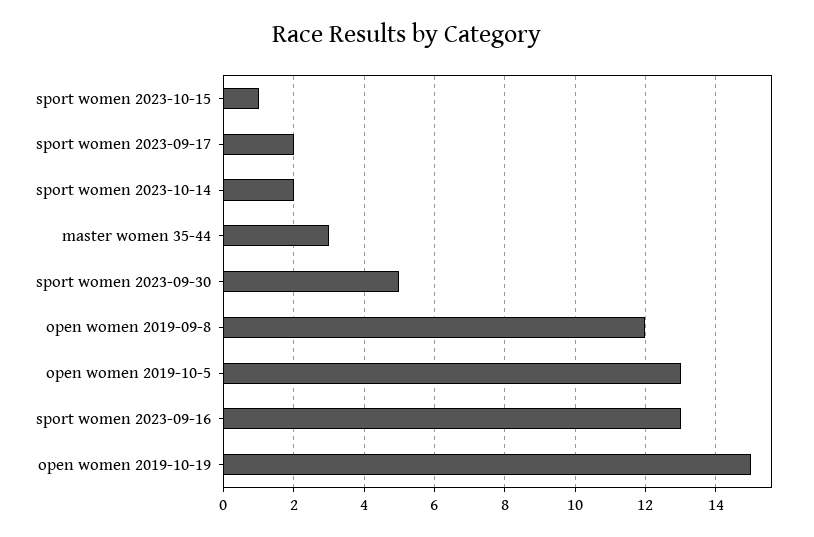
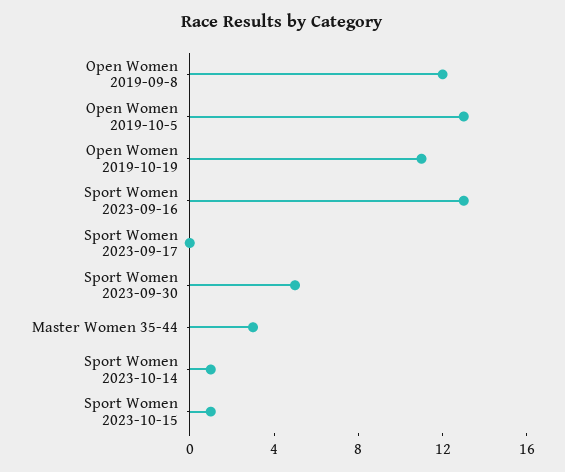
sport women 2023-09-17: 2 -> 0
sport women 2023-10-14: 2 -> 1
open women 2019-10-19: 15 -> 11

